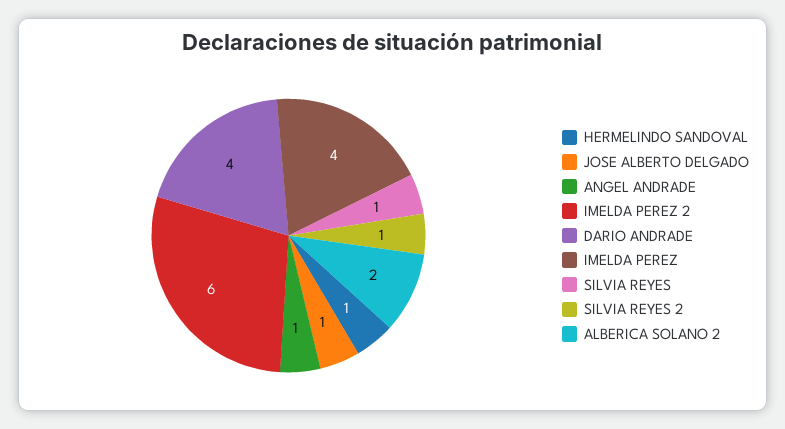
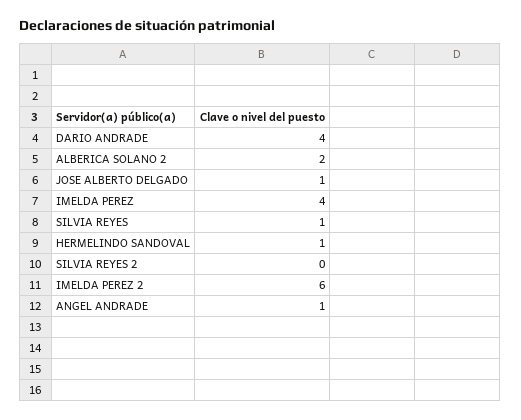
SILVIA REYES 2: 1 -> 0

